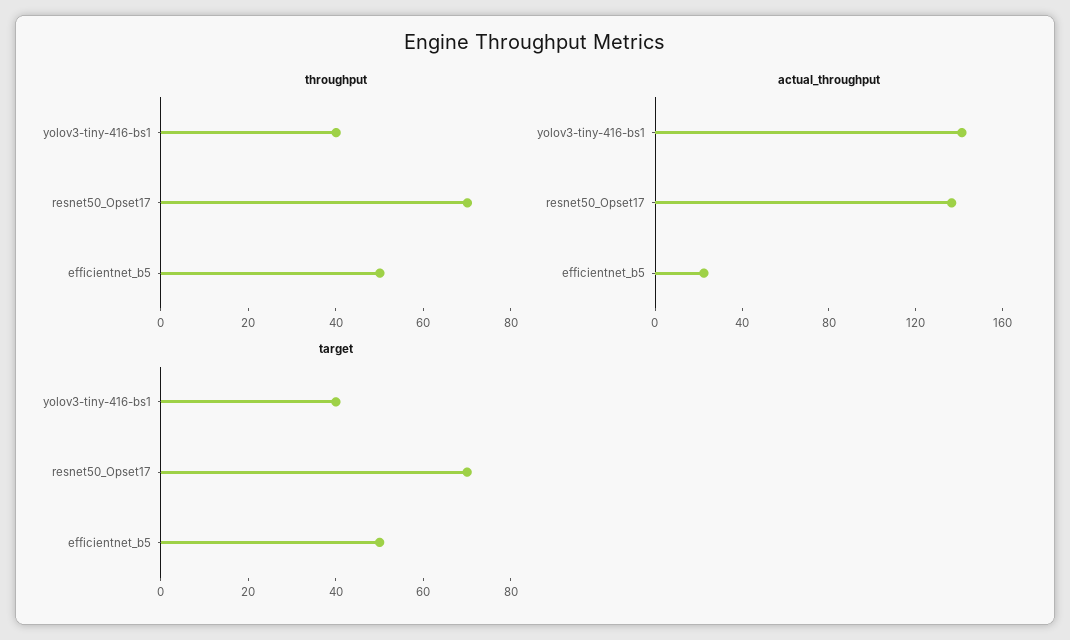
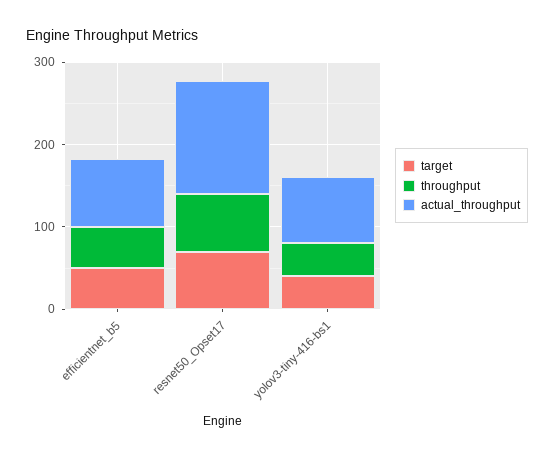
actual_throughput, yolov3-tiny-416-bs1: 140 -> 80
actual_throughput, efficientnet_b5: 20 -> 80

